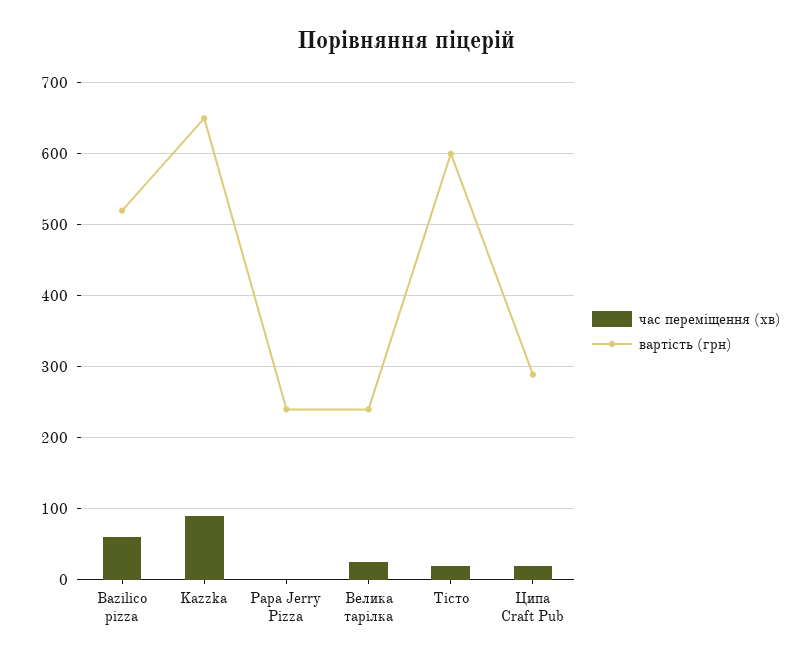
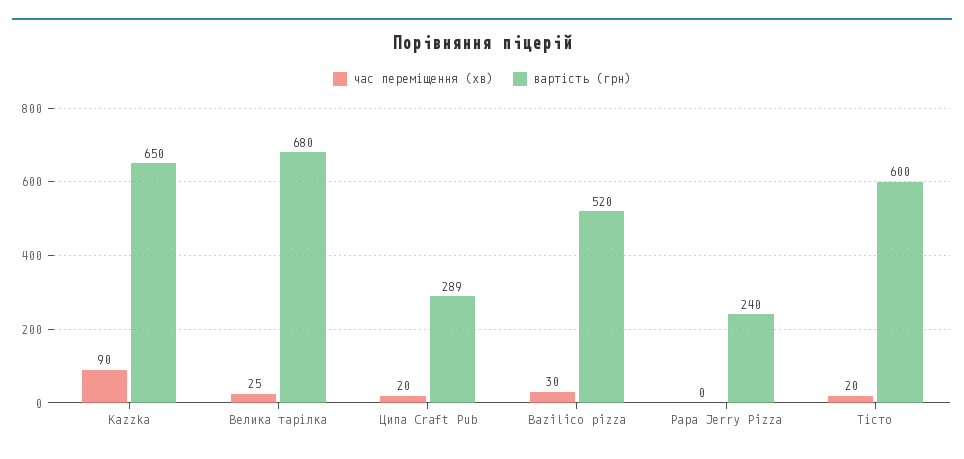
час переміщення (хв), Bazilico pizza: 60 -> 30
вартість (грн), Велика тарілка: 240 -> 680

